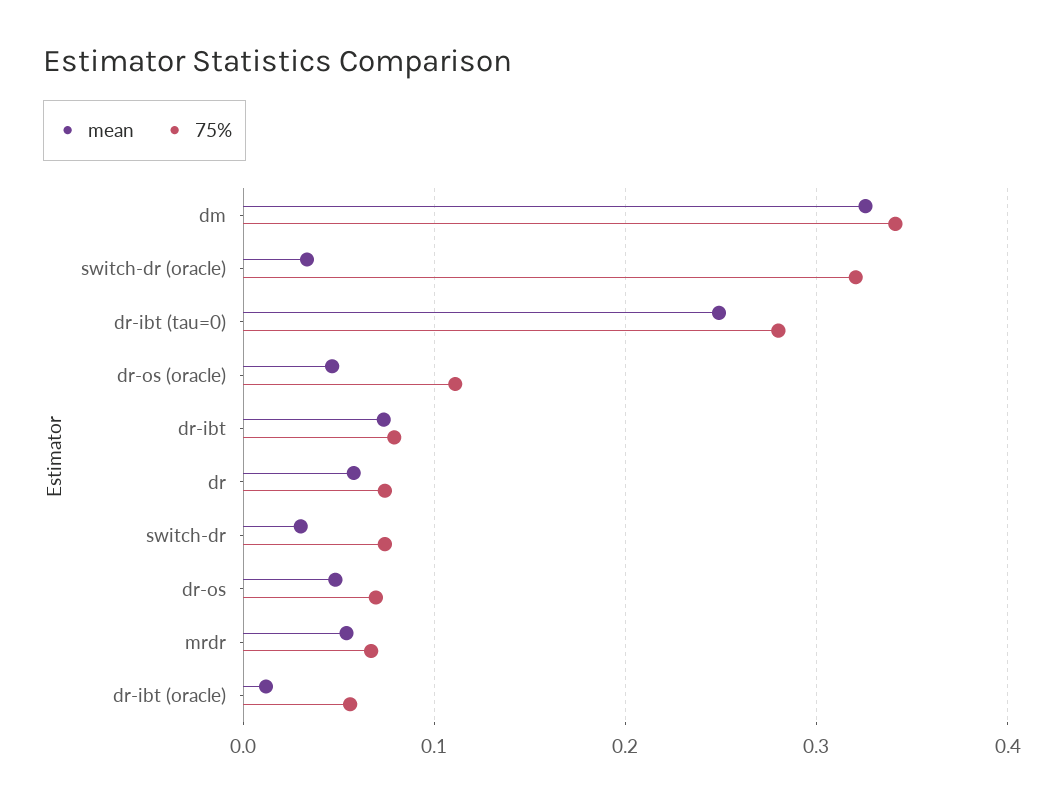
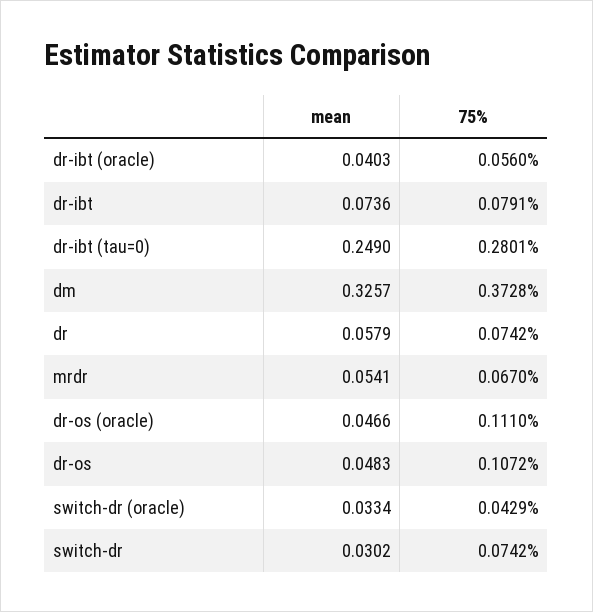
75%, dm: 0.34 -> 0.3728
75%, switch-dr (oracle): 0.32 -> 0.0429
75%, dr-os: 0.07 -> 0.1072
mean, dr-ibt (oracle): 0.01 -> 0.0403

